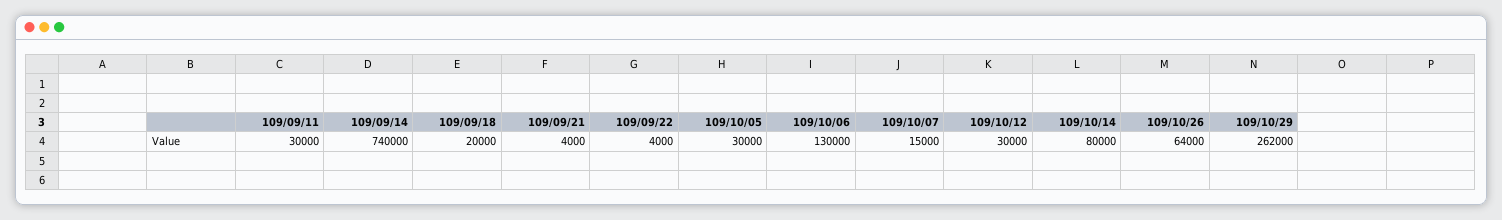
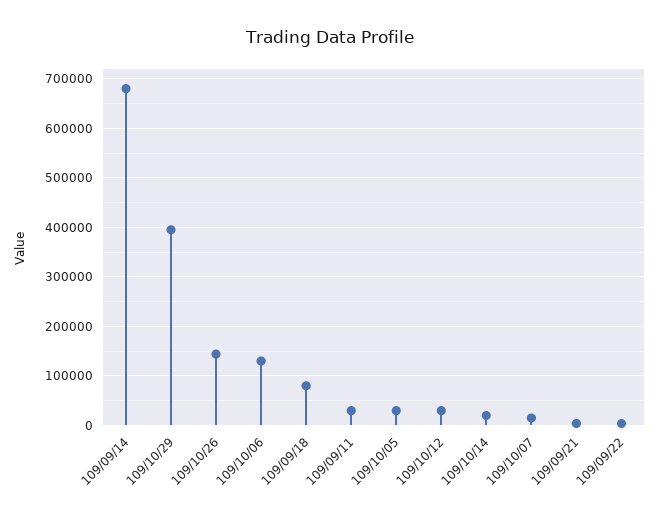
109/09/14: 740000 -> 680000
109/09/18: 20000 -> 80000
109/10/14: 80000 -> 20000
109/10/26: 64000 -> 140000
109/10/29: 262000 -> 400000

